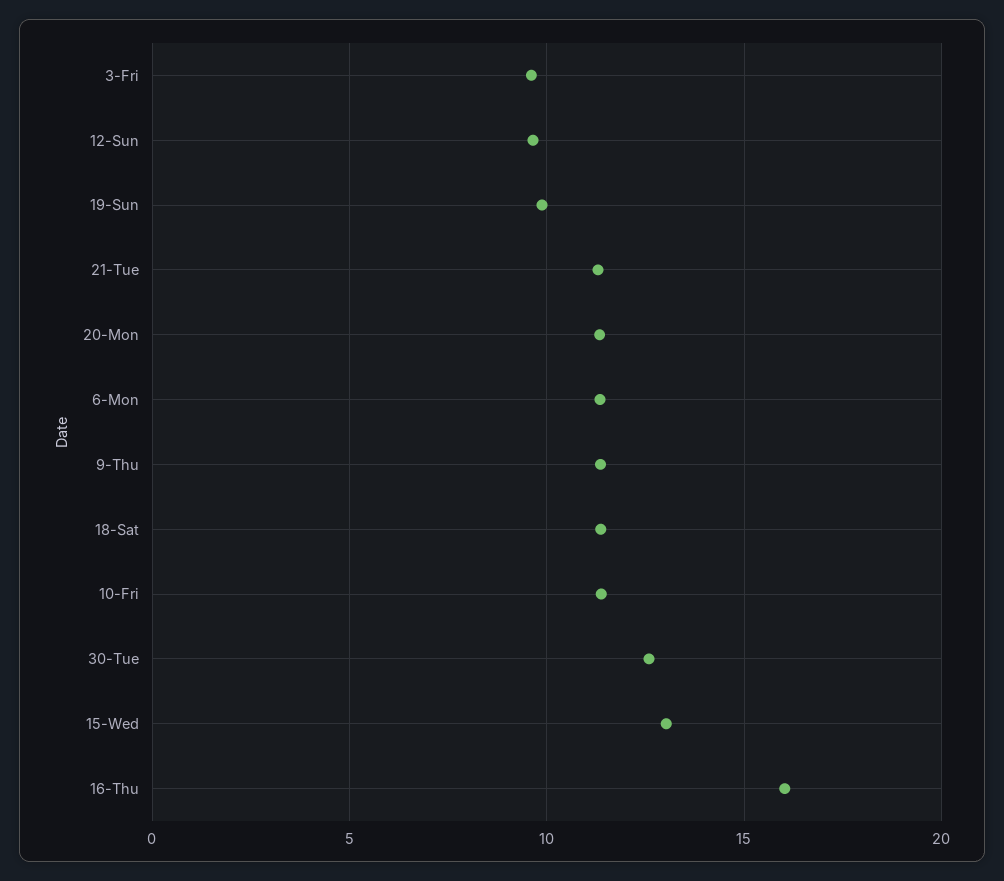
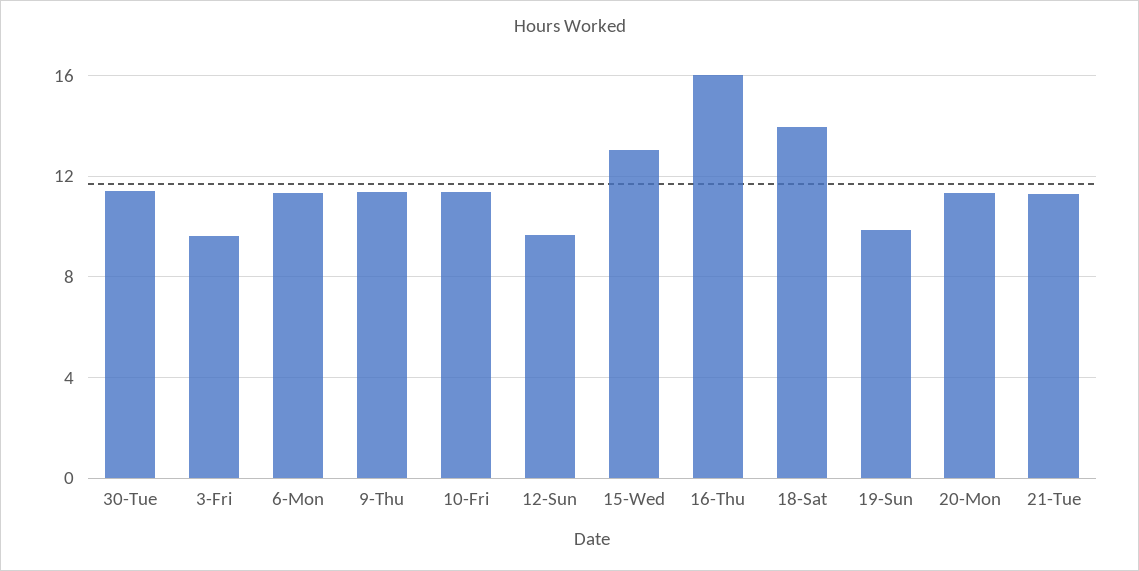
18-Sat: 11.5 -> 14
30-Tue: 12.5 -> 11.5

